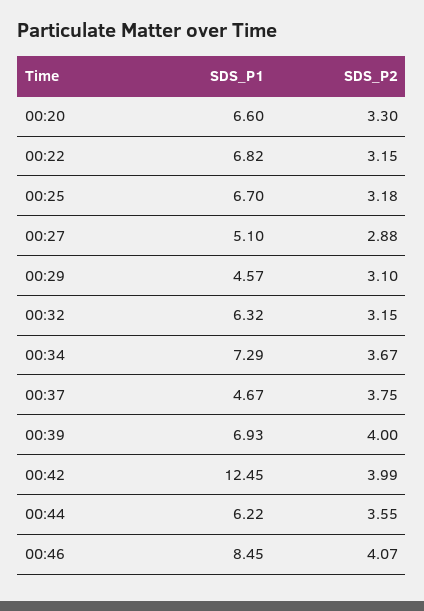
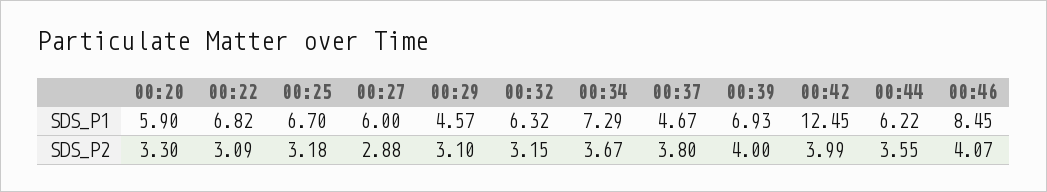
SDS_P1, 00:20: 6.6 -> 5.9
SDS_P2, 00:22: 3.15 -> 3.09
SDS_P1, 00:27: 5.1 -> 6
SDS_P2, 00:37: 3.75 -> 3.8

